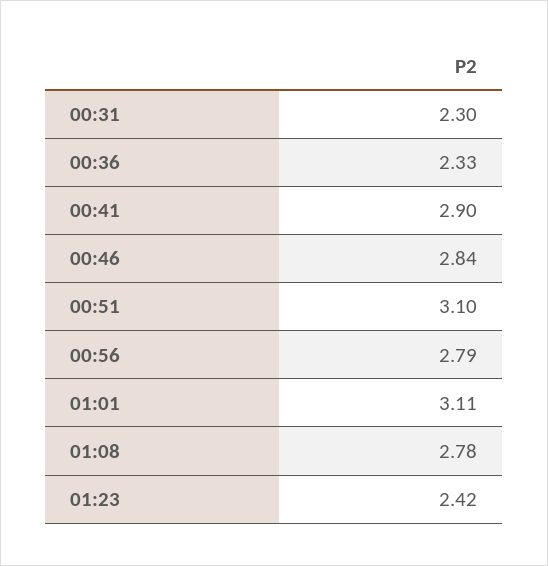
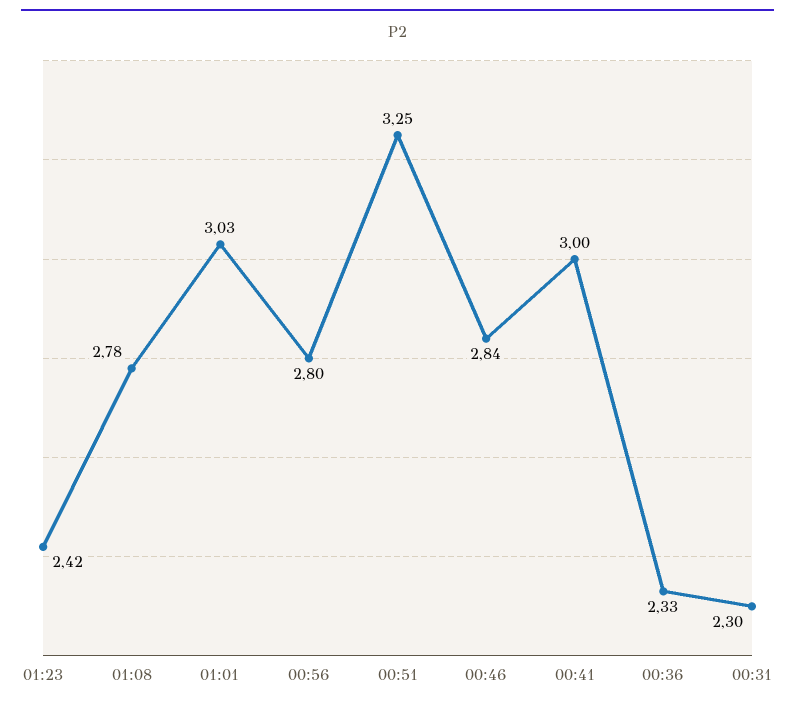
00:41: 2.9 -> 3
00:51: 3.1 -> 3.25
00:56: 2.79 -> 2.8
01:01: 3.11 -> 3.03

